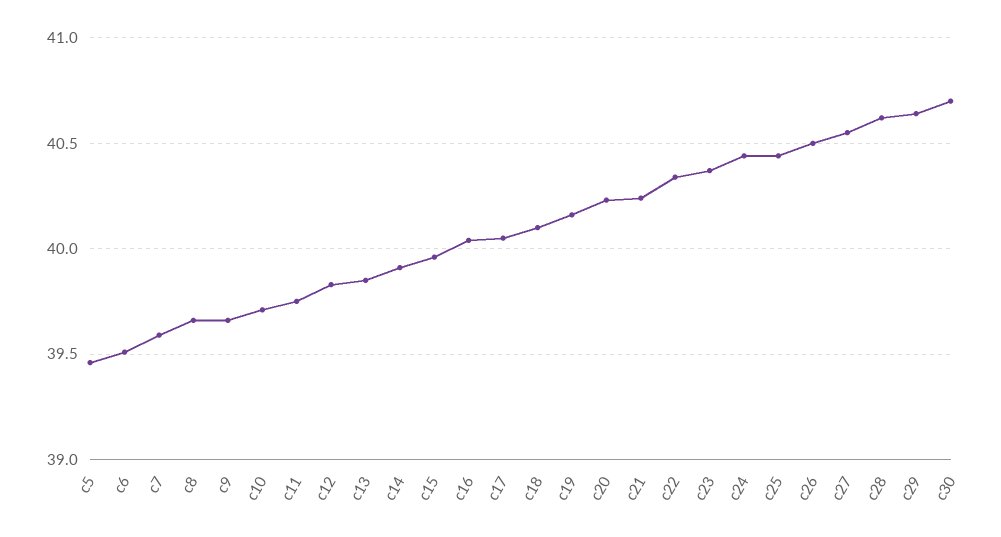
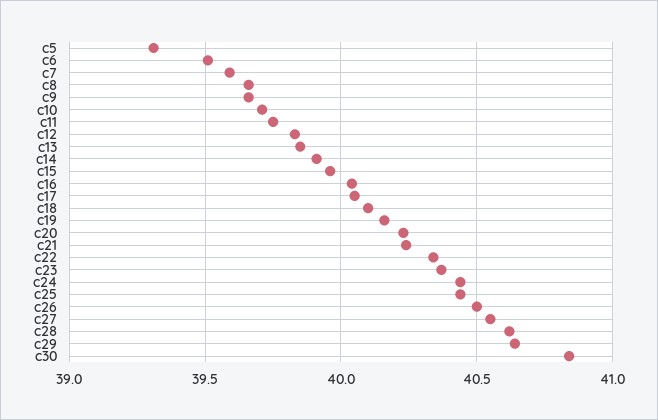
c5: 39.45 -> 39.3
c30: 40.7 -> 40.85

